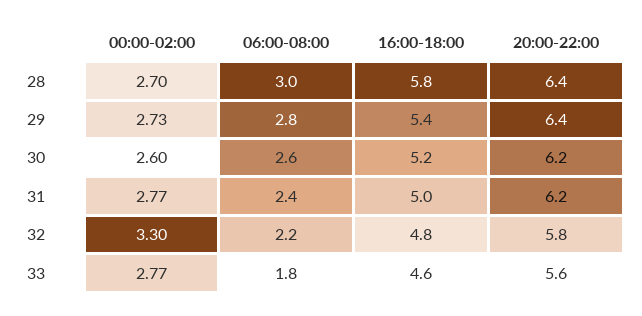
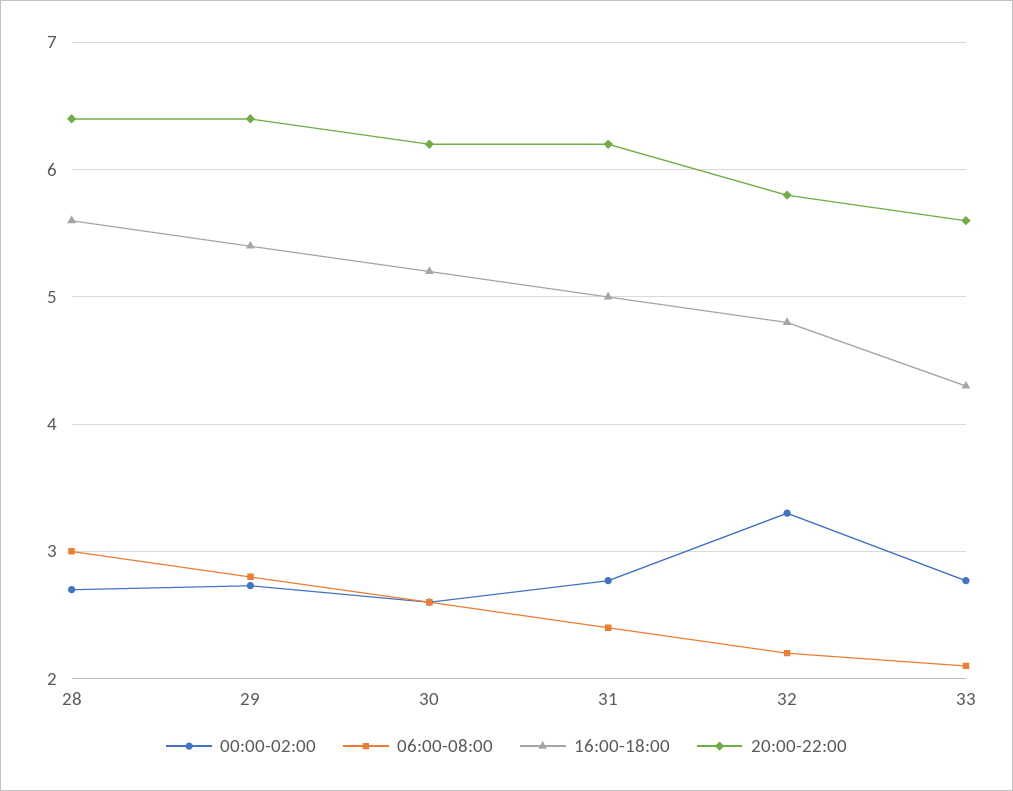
16:00-18:00, 28: 5.8 -> 5.6
06:00-08:00, 33: 1.8 -> 2.1
16:00-18:00, 33: 4.6 -> 4.3

